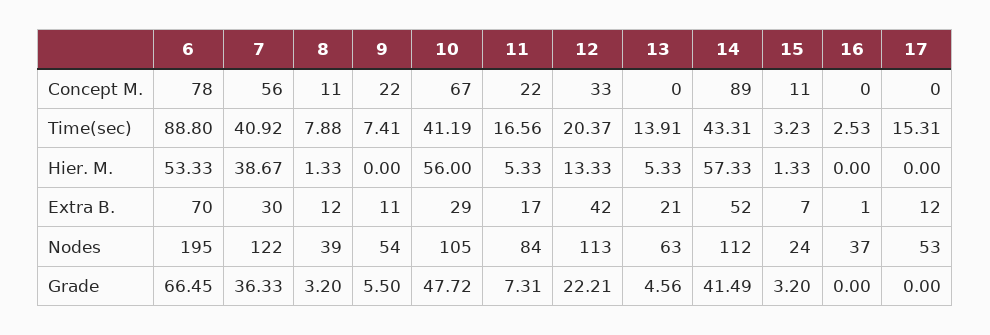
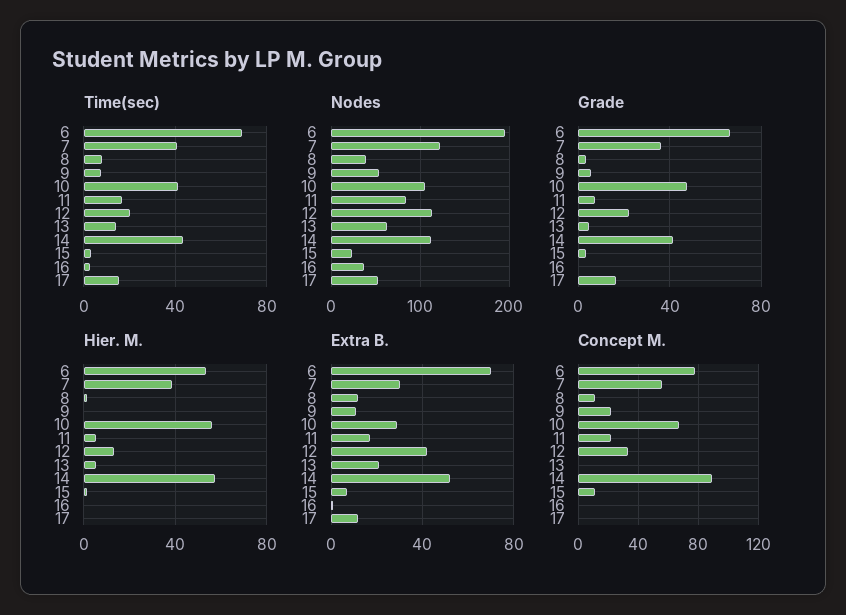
Time(sec), 6: 88.8 -> 70
Grade, 17: 0 -> 15

